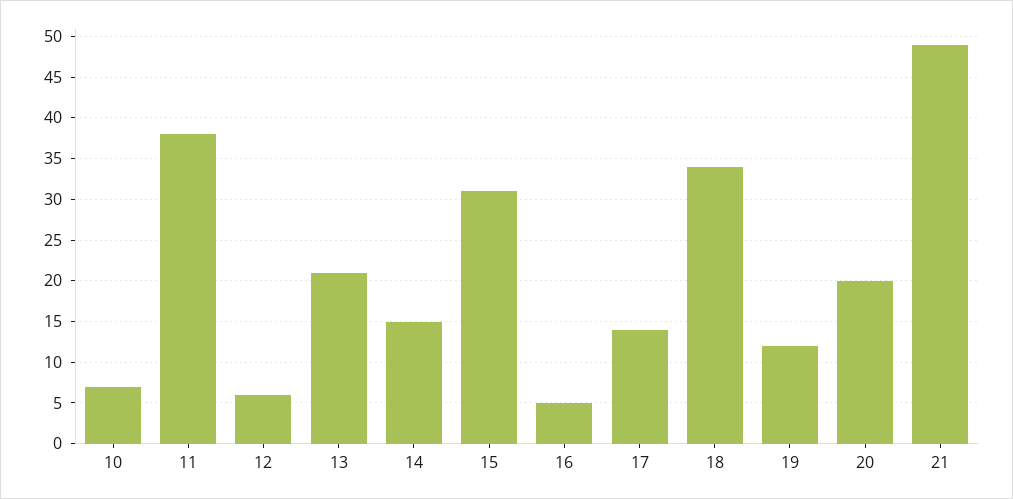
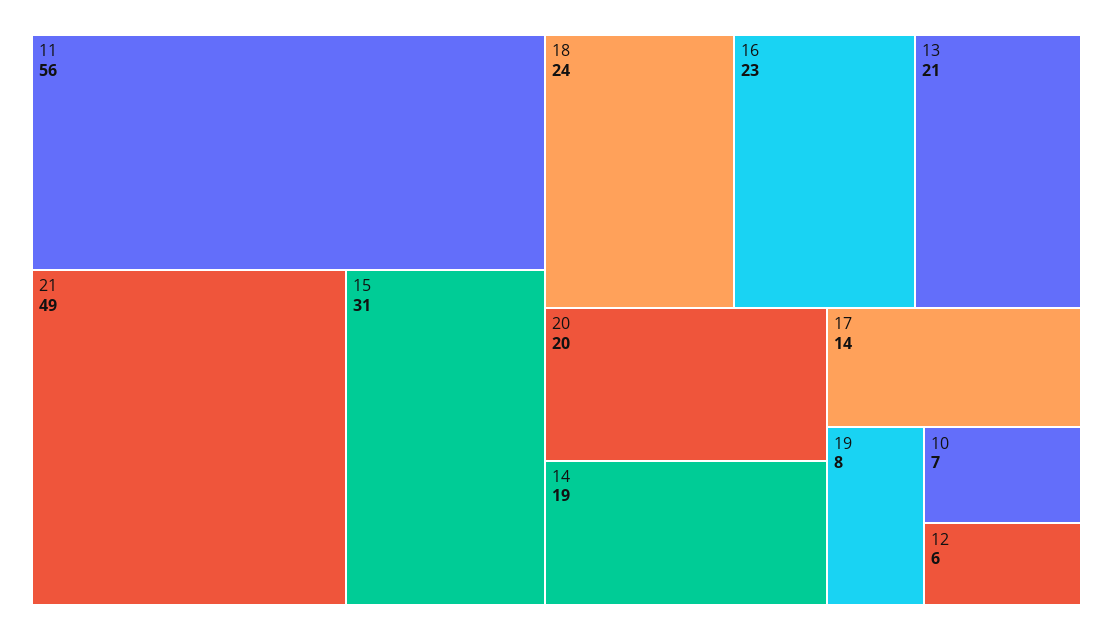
11: 38 -> 56
14: 15 -> 19
16: 5 -> 23
18: 34 -> 24
19: 12 -> 8

